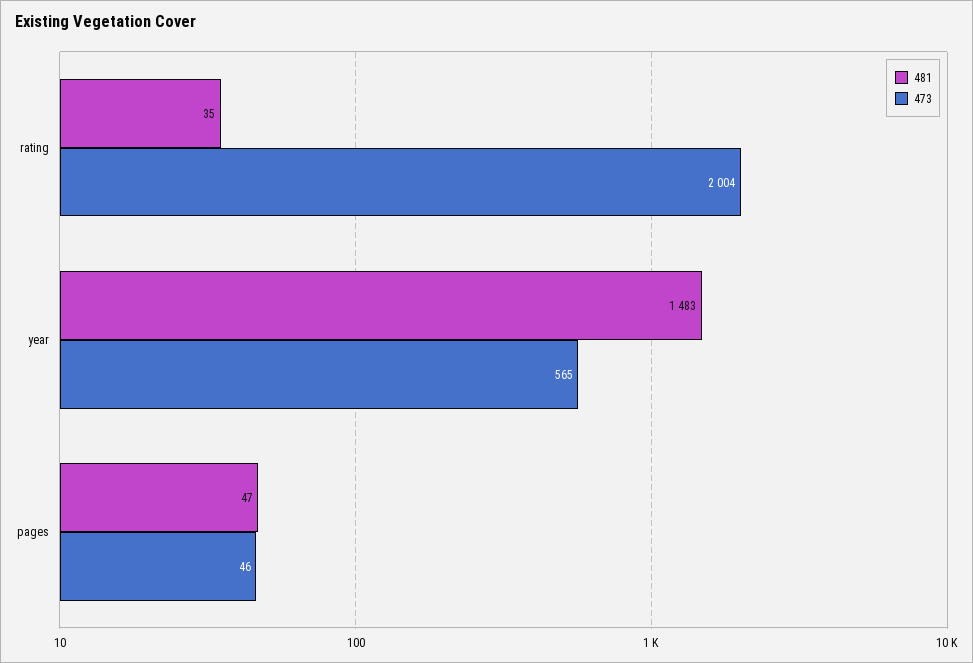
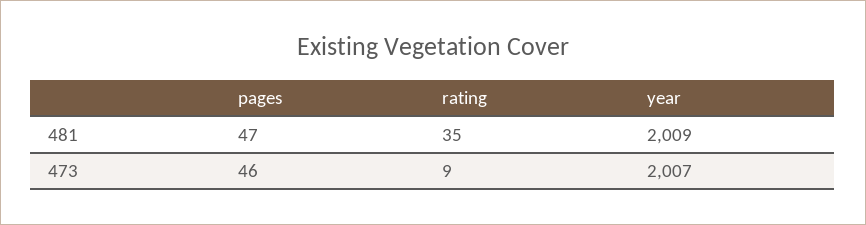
473, rating: 2004 -> 9
481, year: 1483 -> 2009
473, year: 565 -> 2007

